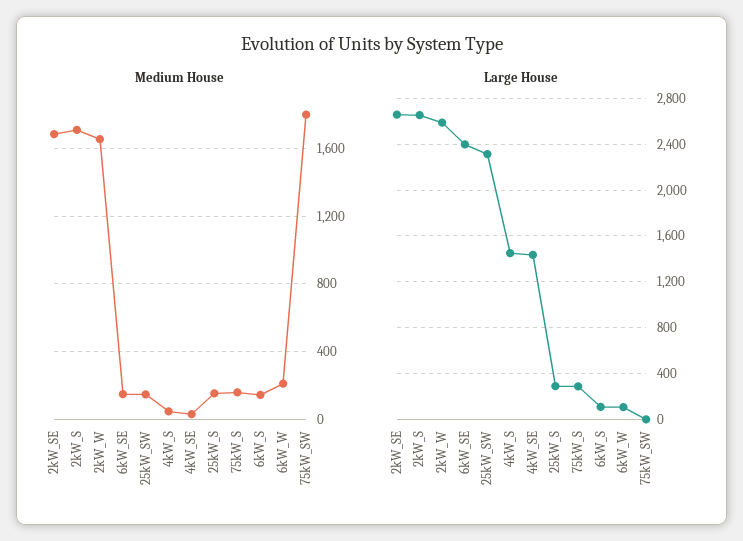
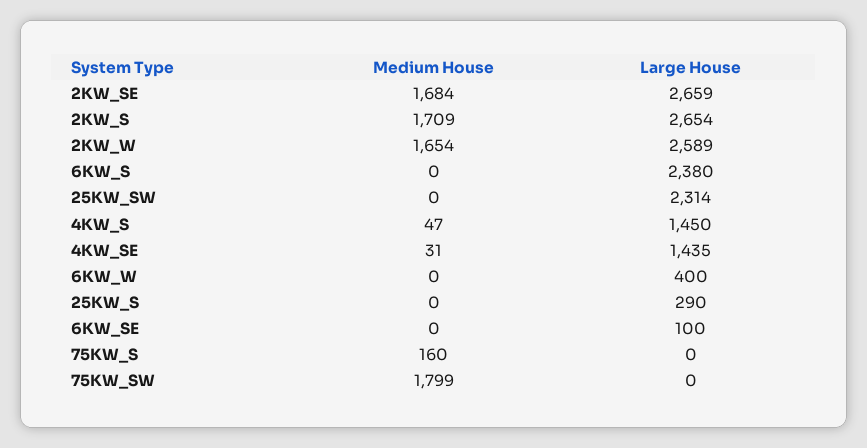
Medium House, 6kW_SE: 150 -> 0
Medium House, 25kW_SW: 150 -> 0
Medium House, 25kW_S: 150 -> 0
Medium House, 6kW_S: 150 -> 0
Medium House, 6kW_W: 200 -> 0
Large House, 6kW_SE: 2400 -> 100
Large House, 75kW_S: 300 -> 0
Large House, 6kW_S: 100 -> 2380
Large House, 6kW_W: 100 -> 400

